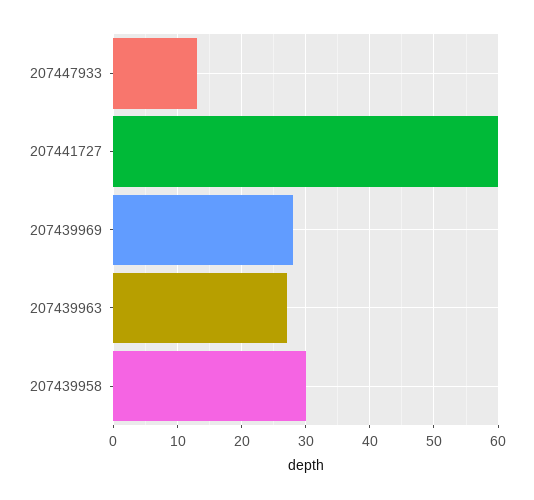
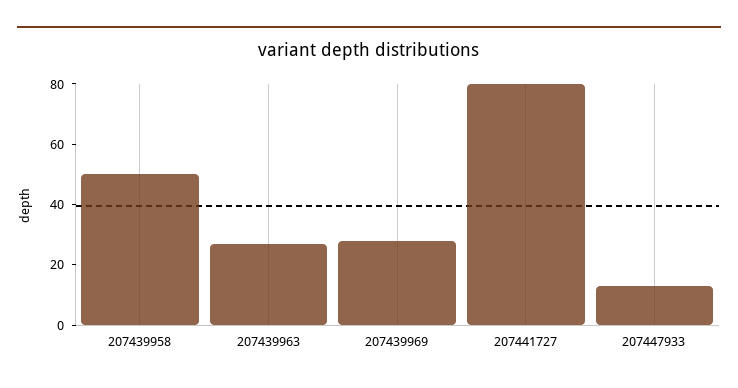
207441727: 60 -> 80
207439958: 30 -> 50

